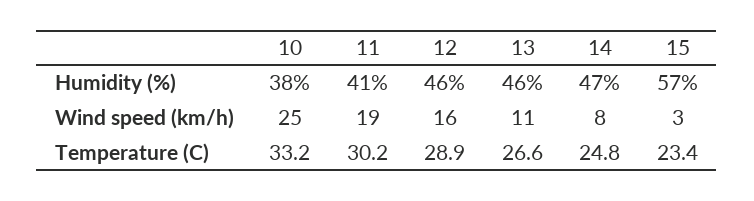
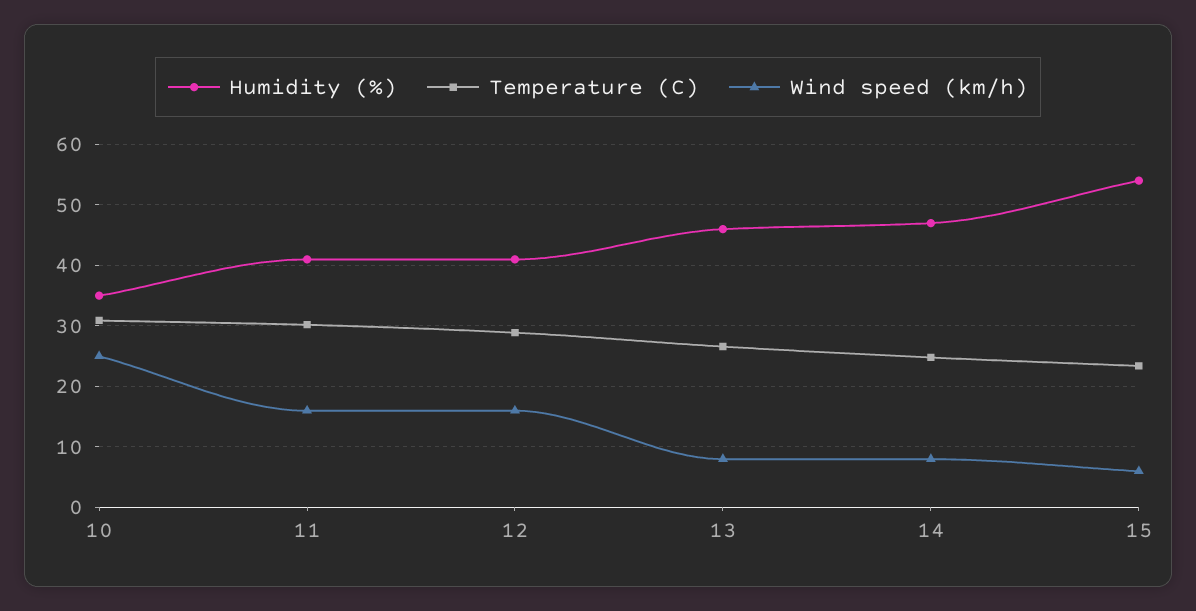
Humidity (%), 10: 38 -> 35
Humidity (%), 12: 46 -> 41
Humidity (%), 15: 57 -> 54
Wind speed (km/h), 11: 19 -> 16
Wind speed (km/h), 13: 11 -> 8
Wind speed (km/h), 15: 3 -> 6
Temperature (C), 10: 33.2 -> 31

